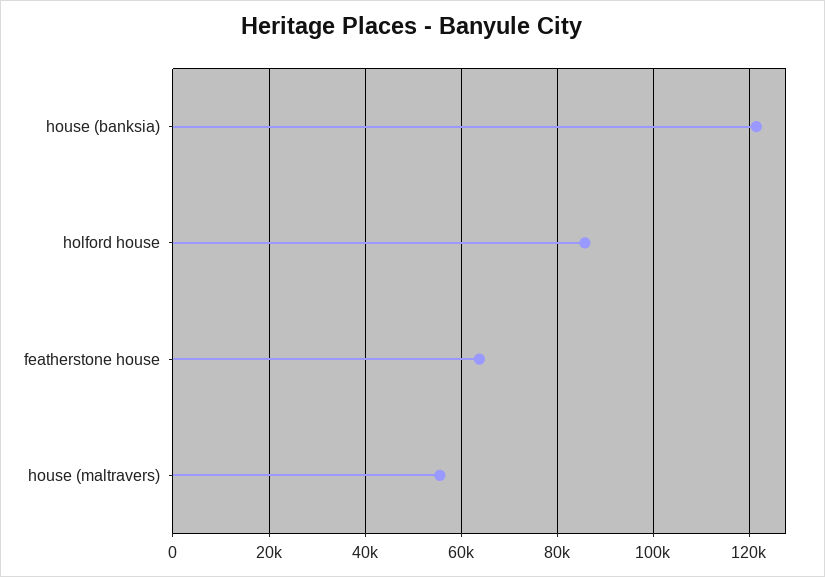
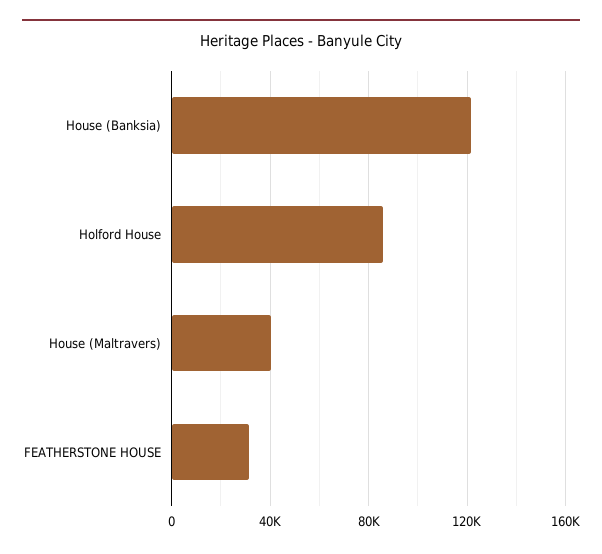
featherstone house: 64000 -> 30000
house (maltravers): 56000 -> 40000

